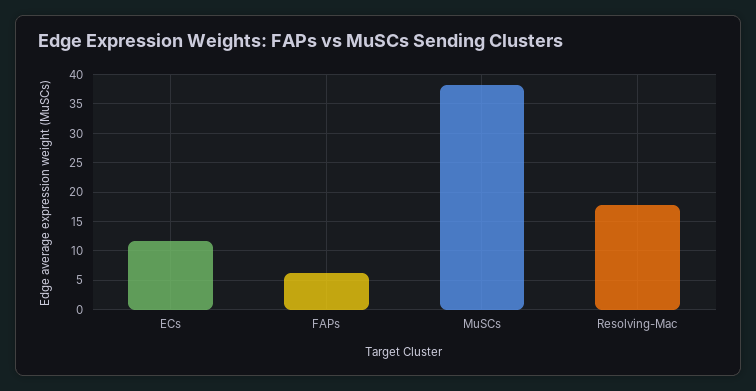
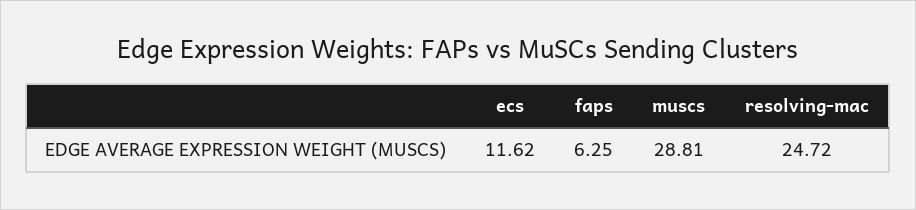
MuSCs: 37.5 -> 28.81
Resolving-Mac: 17.5 -> 24.72

